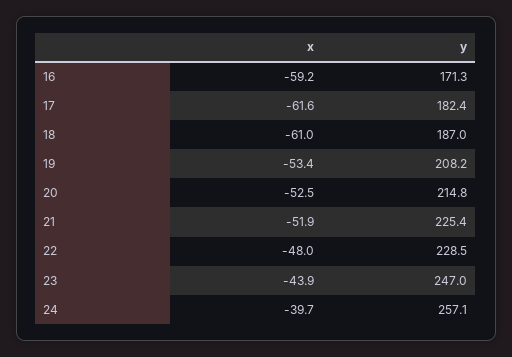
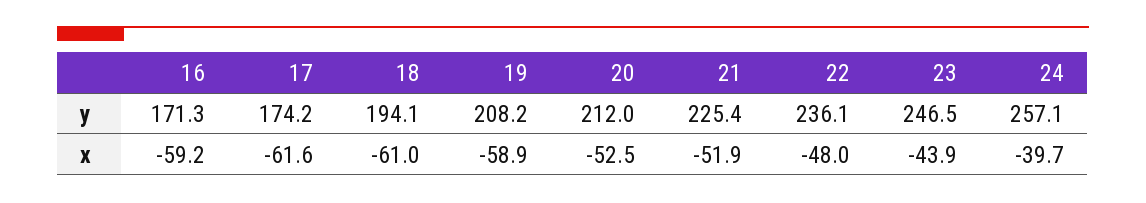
y, 17: 182.4 -> 174.2
y, 18: 187 -> 194.1
x, 19: -53.4 -> -58.9
y, 20: 214.8 -> 212
y, 22: 228.5 -> 236.1
y, 23: 247 -> 246.5

